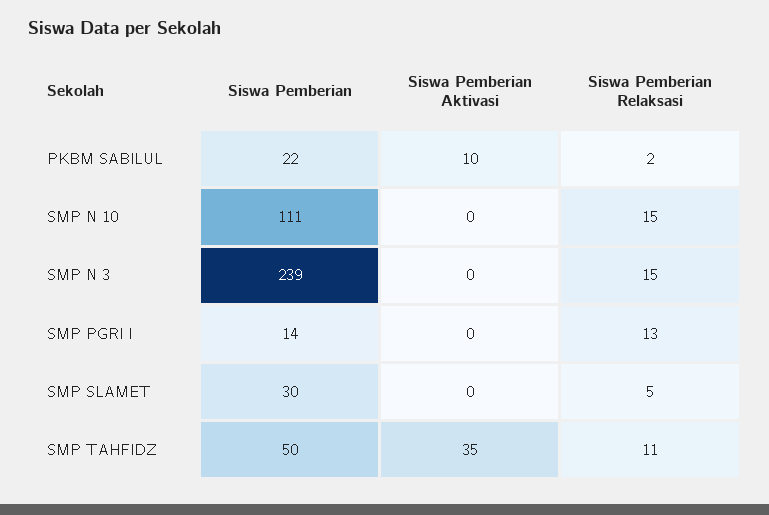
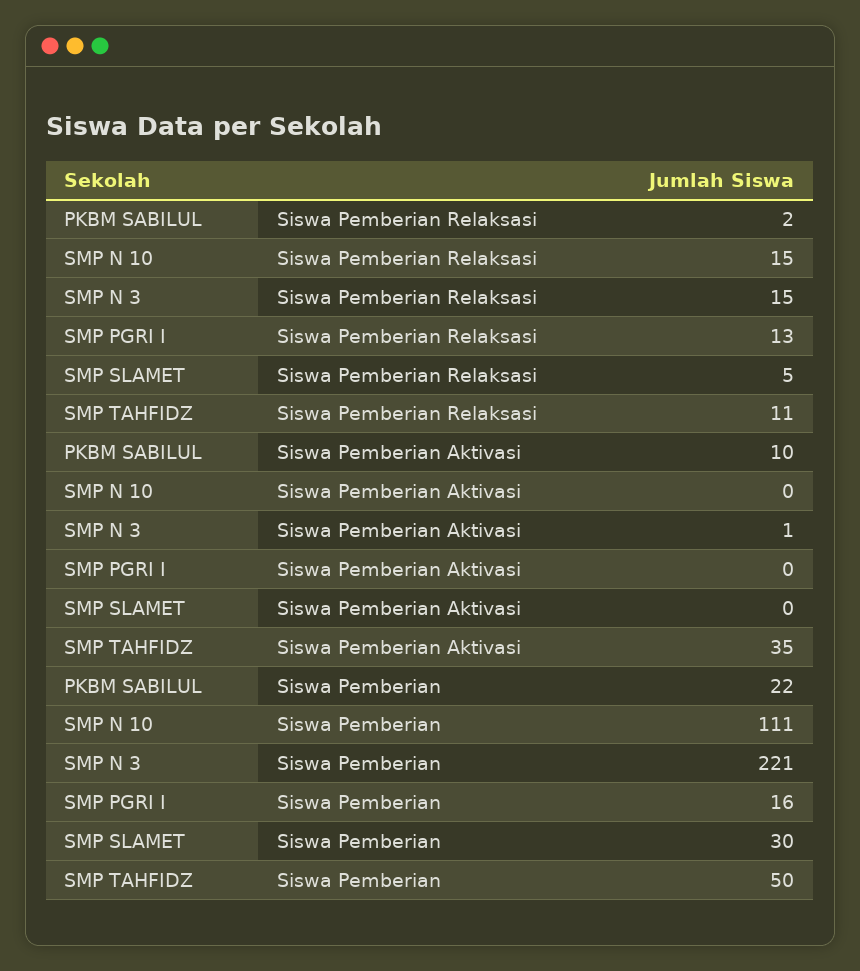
Siswa Pemberian, SMP N 3: 239 -> 221
Siswa Pemberian Aktivasi, SMP N 3: 0 -> 1
Siswa Pemberian, SMP PGRI I: 14 -> 16

